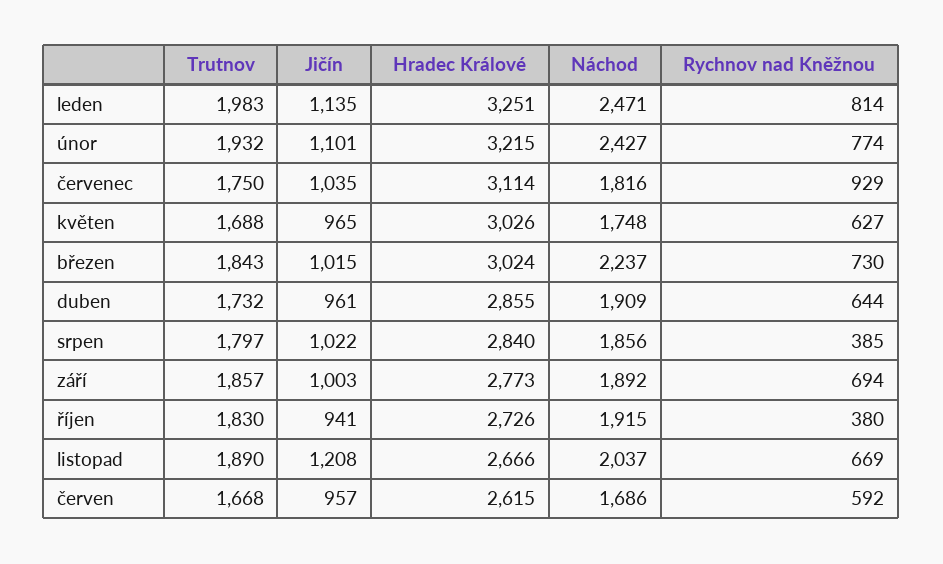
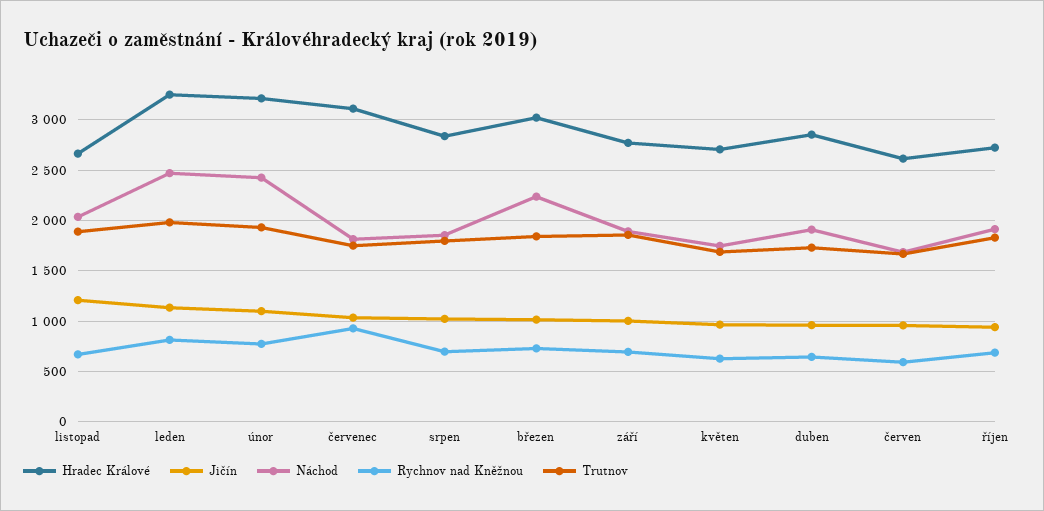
Hradec Králové, květen: 3026 -> 2700
Rychnov nad Kněžnou, srpen: 385 -> 700
Rychnov nad Kněžnou, říjen: 380 -> 700

